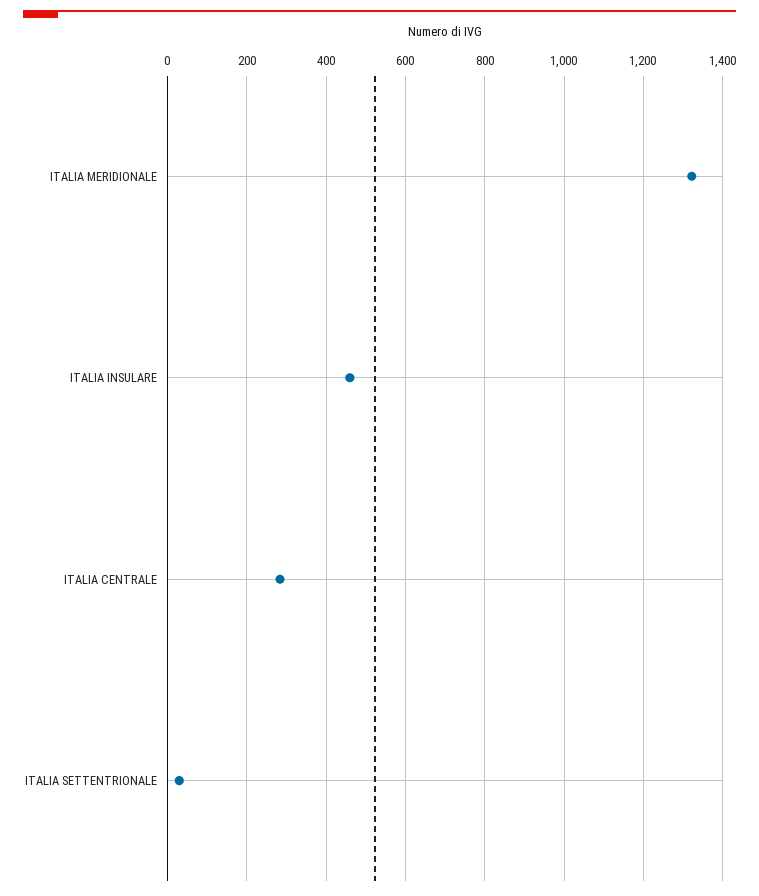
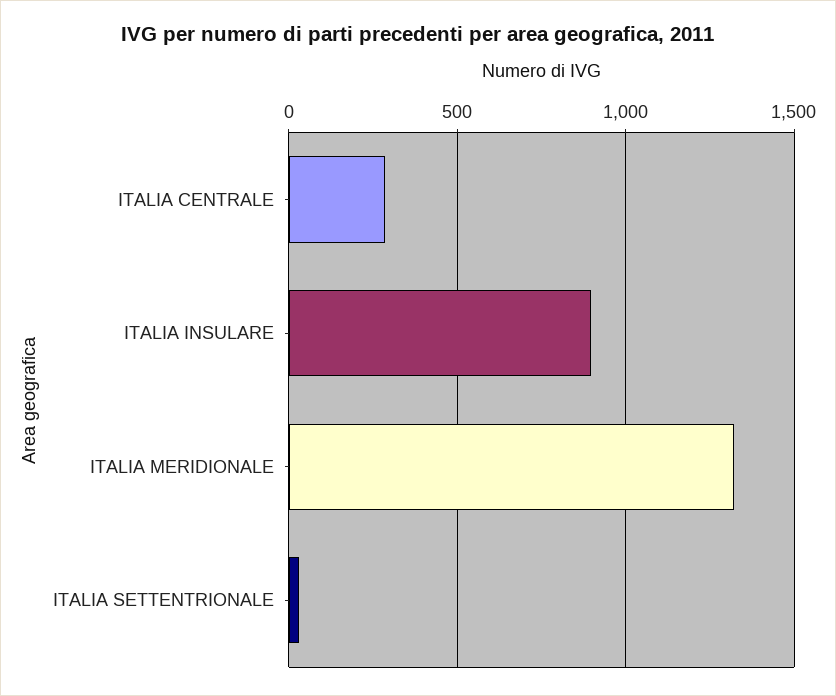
ITALIA INSULARE: 460 -> 900

